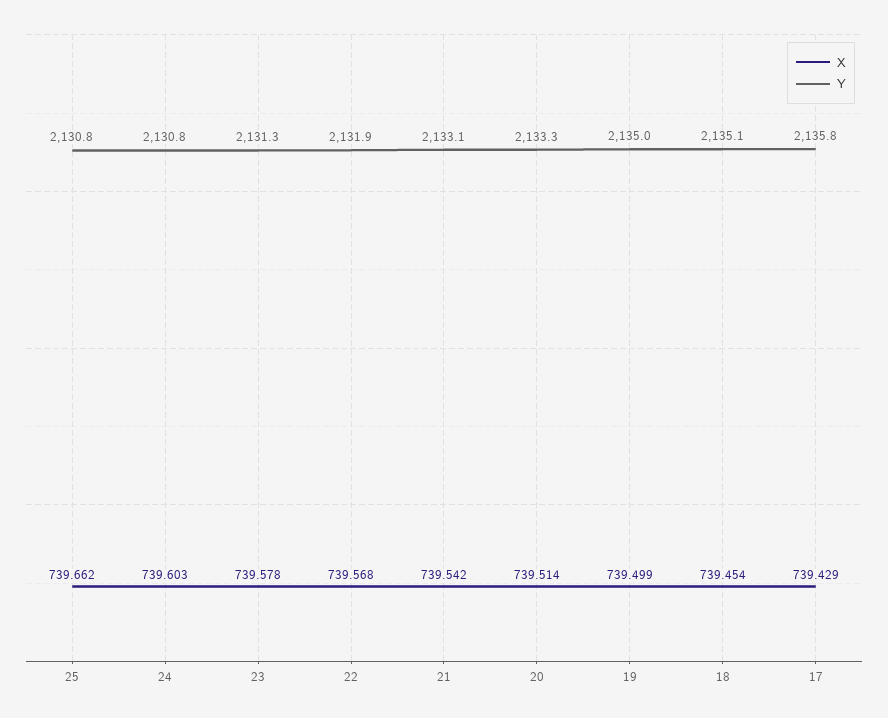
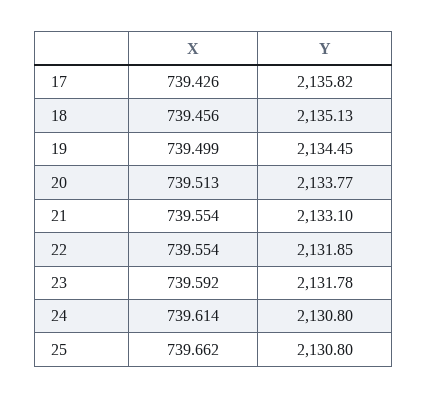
X, 24: 739.603 -> 739.614
X, 23: 739.578 -> 739.592
Y, 23: 2131.3 -> 2131.78
X, 22: 739.568 -> 739.554
X, 21: 739.542 -> 739.554
X, 20: 739.514 -> 739.513
Y, 20: 2133.3 -> 2133.77
Y, 19: 2135 -> 2134.45
X, 18: 739.454 -> 739.456
X, 17: 739.429 -> 739.426

